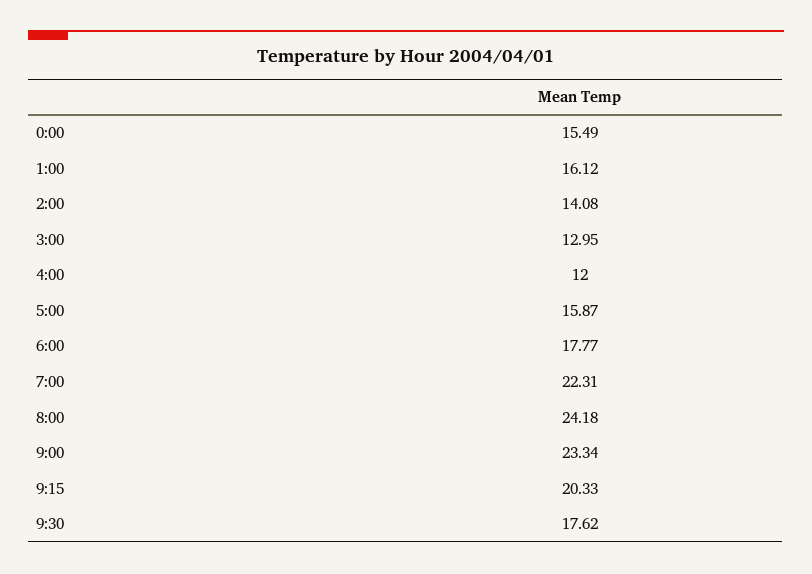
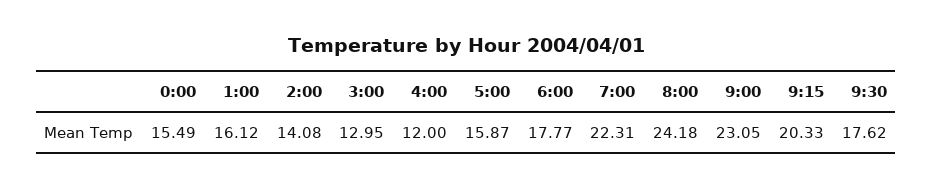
9:00: 23.34 -> 23.05

